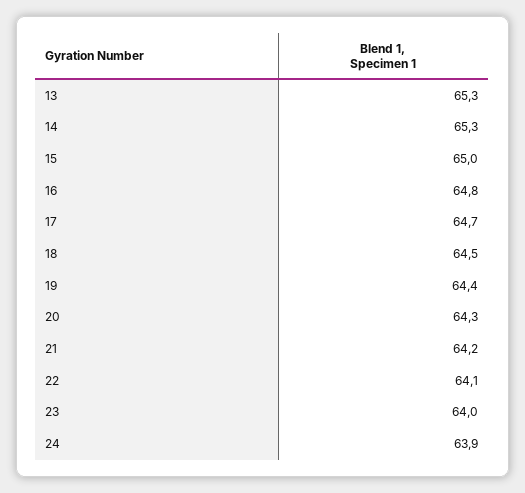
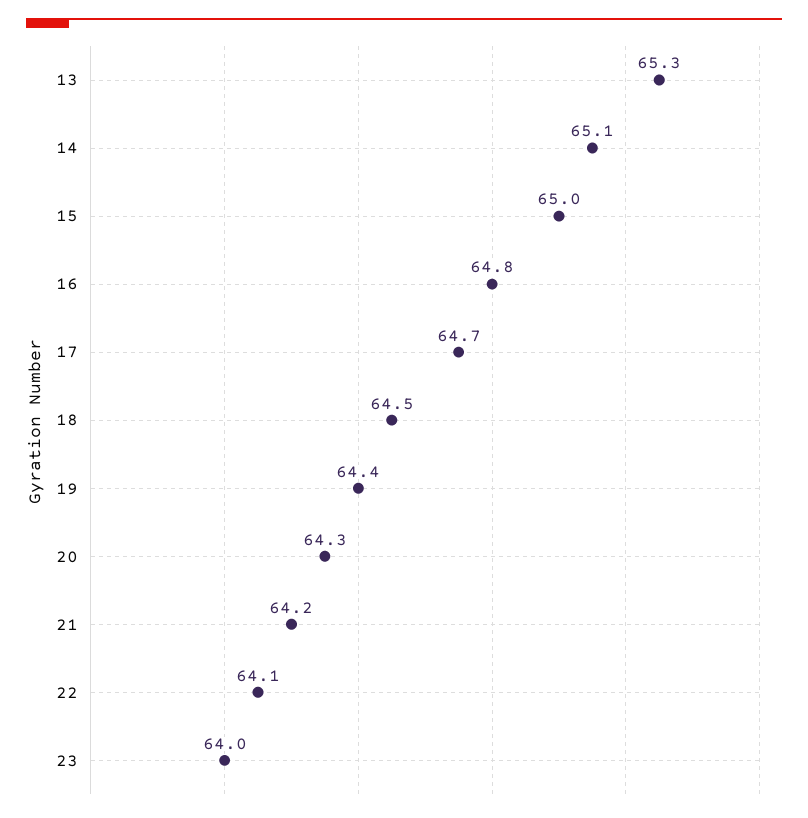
14: 65.3 -> 65.1
24: 63.9 -> none

